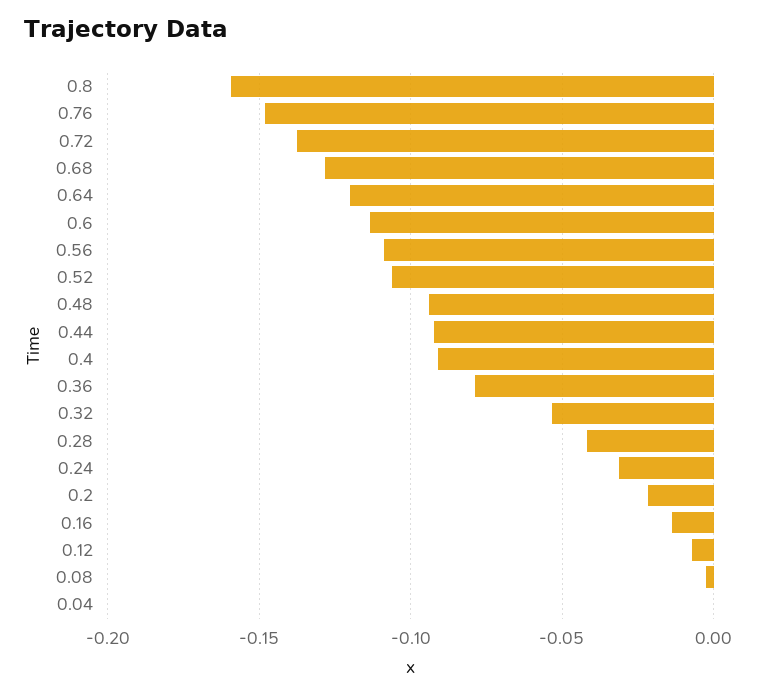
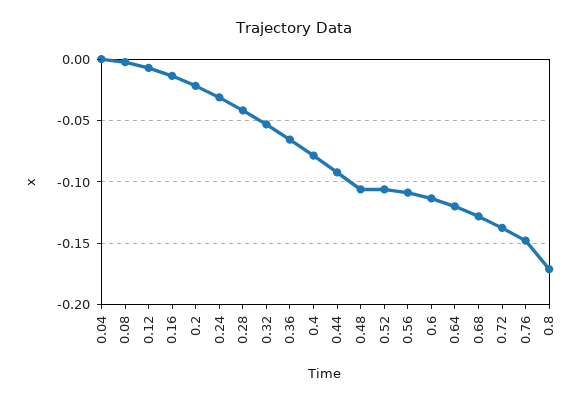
0.8: -0.16 -> -0.17
0.48: -0.095 -> -0.105
0.4: -0.09 -> -0.08
0.36: -0.08 -> -0.065

